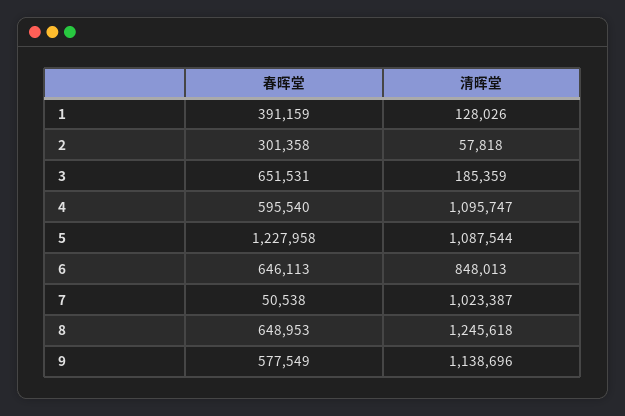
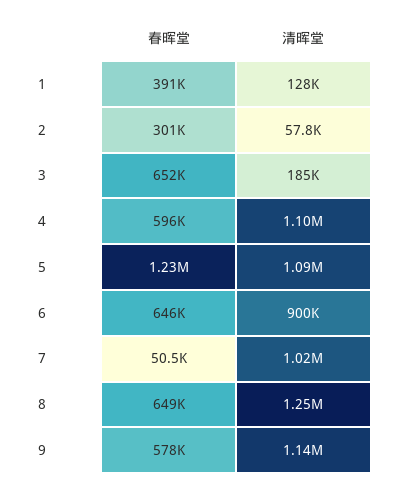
清晖堂, 6: 848013 -> 900000

